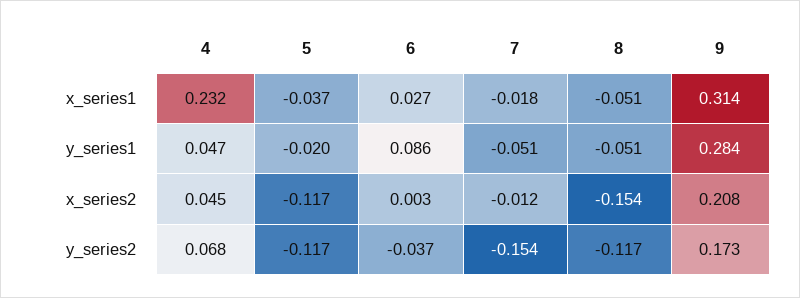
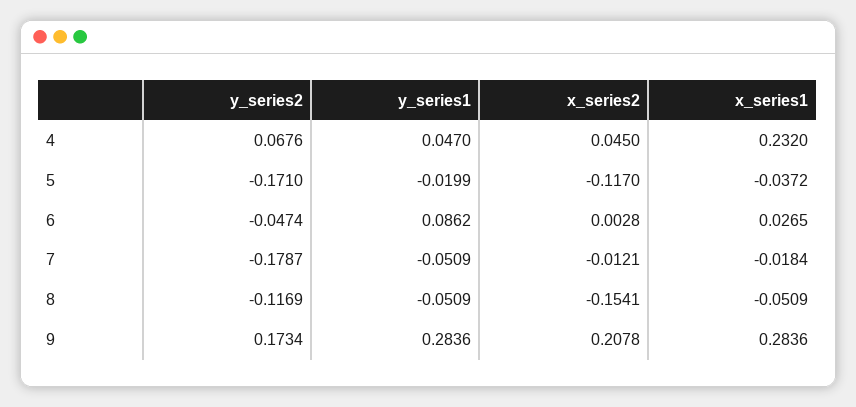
9, x_series1: 0.314 -> 0.2836
5, y_series2: -0.117 -> -0.171
6, y_series2: -0.037 -> -0.0474
7, y_series2: -0.154 -> -0.1787

